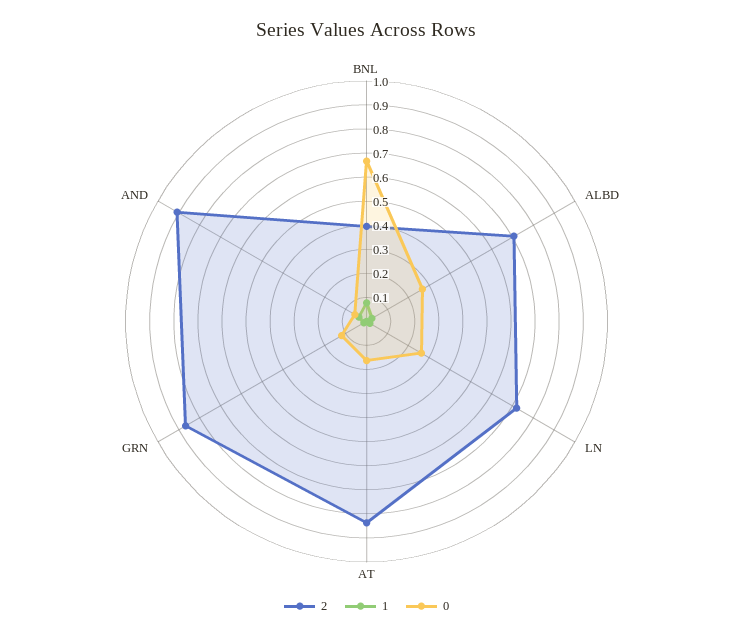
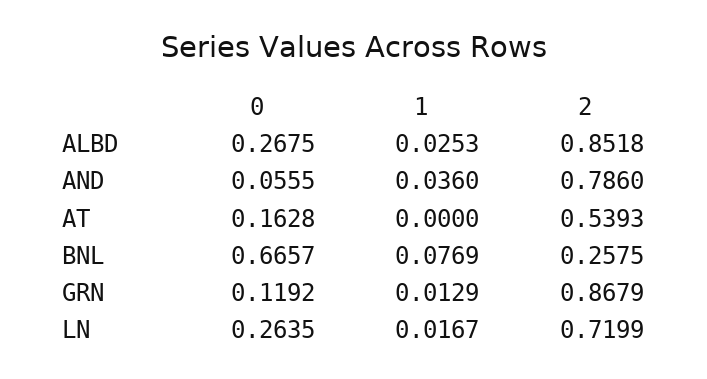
2, BNL: 0.4 -> 0.2575
2, ALBD: 0.7 -> 0.8518
2, AT: 0.85 -> 0.5393
2, AND: 0.9 -> 0.786

